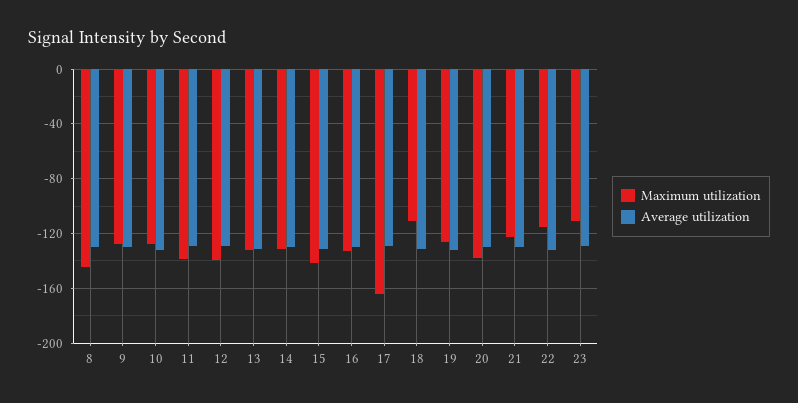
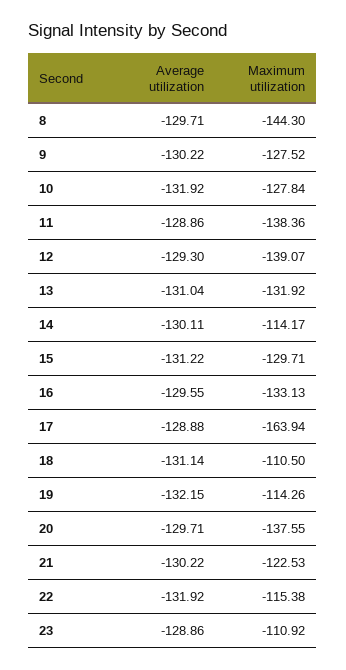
Maximum utilization, 14: -130 -> -114.17
Maximum utilization, 15: -140 -> -129.71
Maximum utilization, 19: -125 -> -114.26

